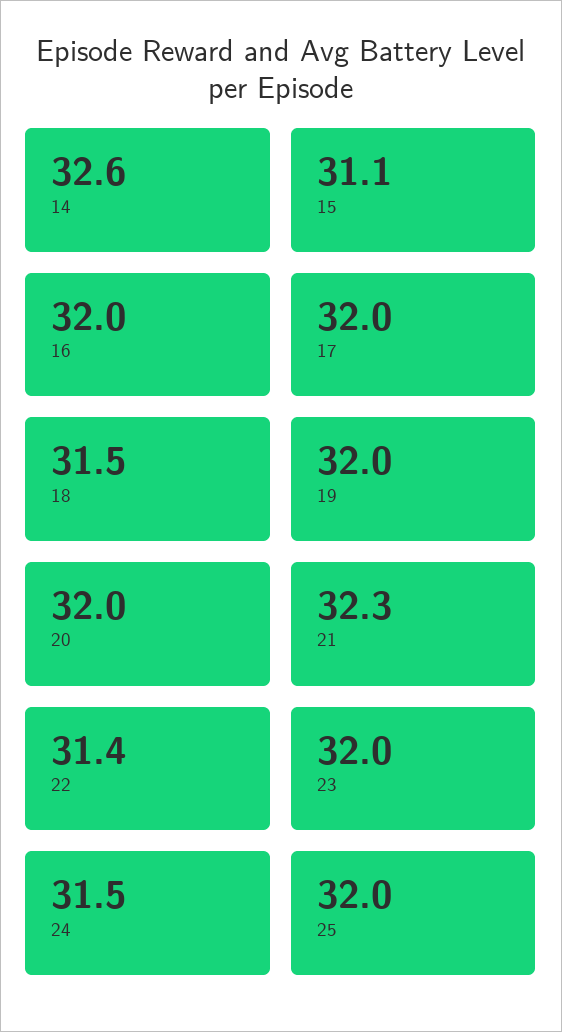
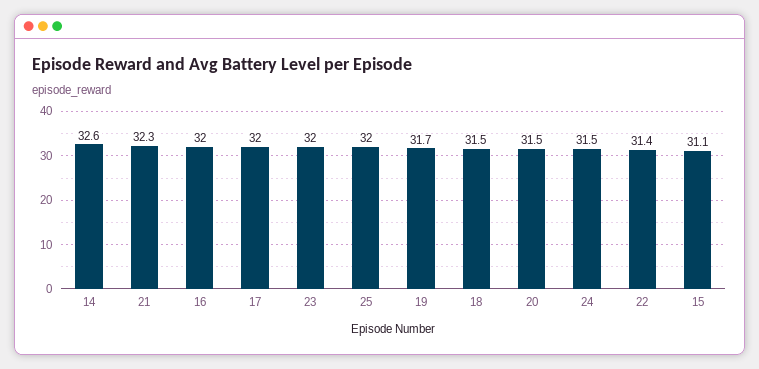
19: 32 -> 31.7
20: 32 -> 31.5

